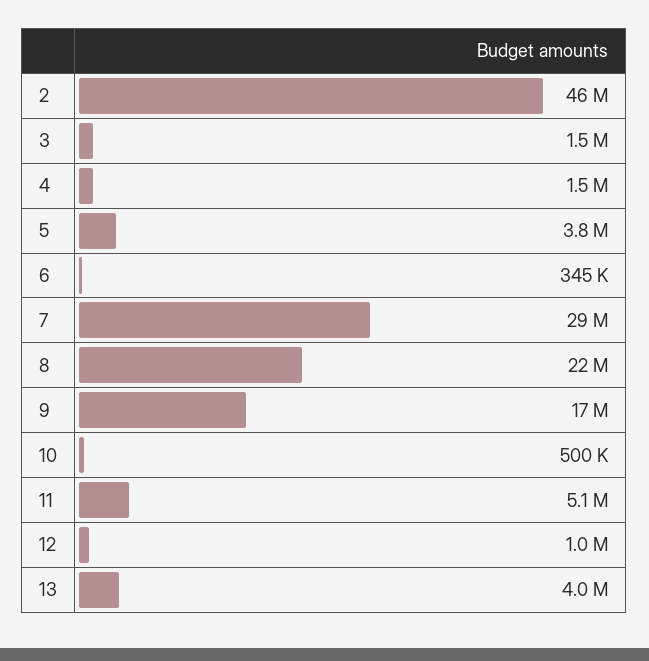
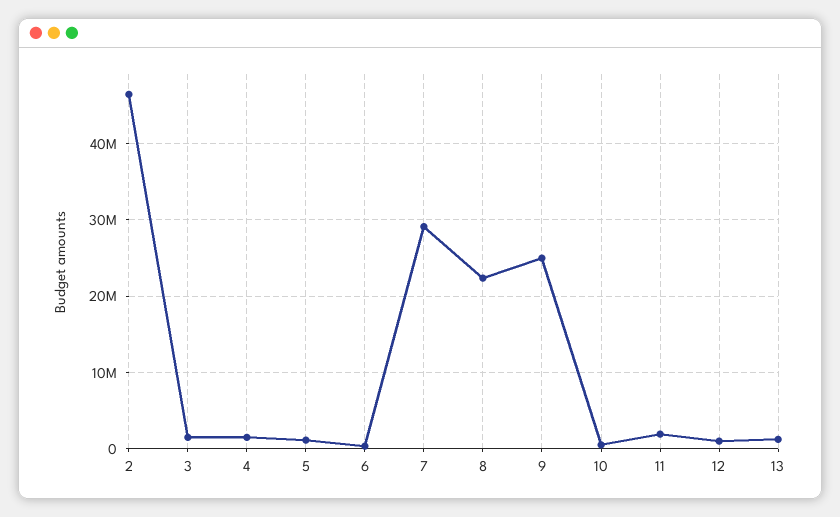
5: 3800000 -> 1000000
9: 17000000 -> 25000000
11: 5100000 -> 2000000
13: 4000000 -> 1000000

